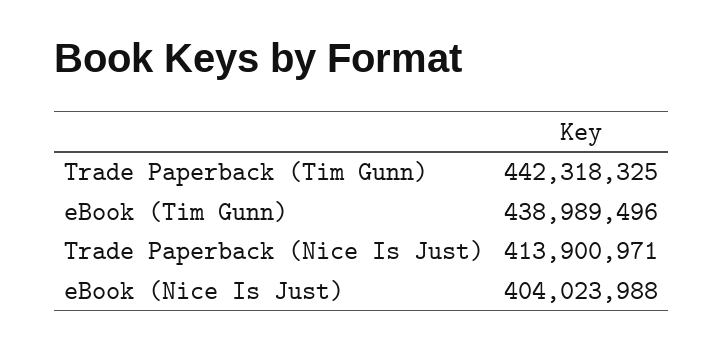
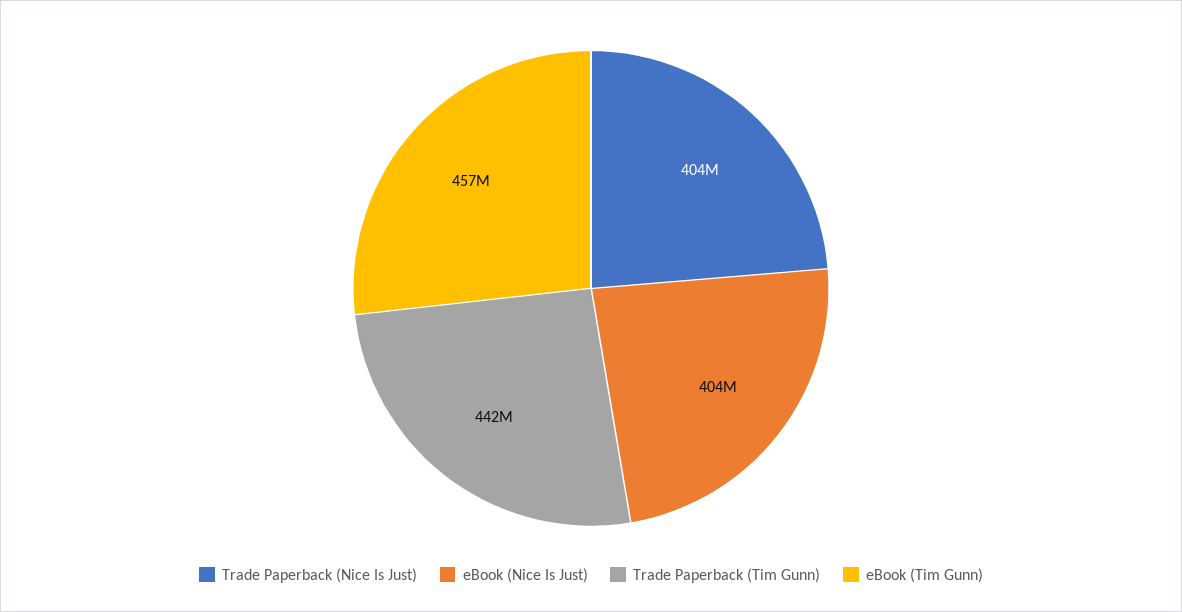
eBook (Tim Gunn): 438989496 -> 457000000
Trade Paperback (Nice Is Just): 413900971 -> 404000000

